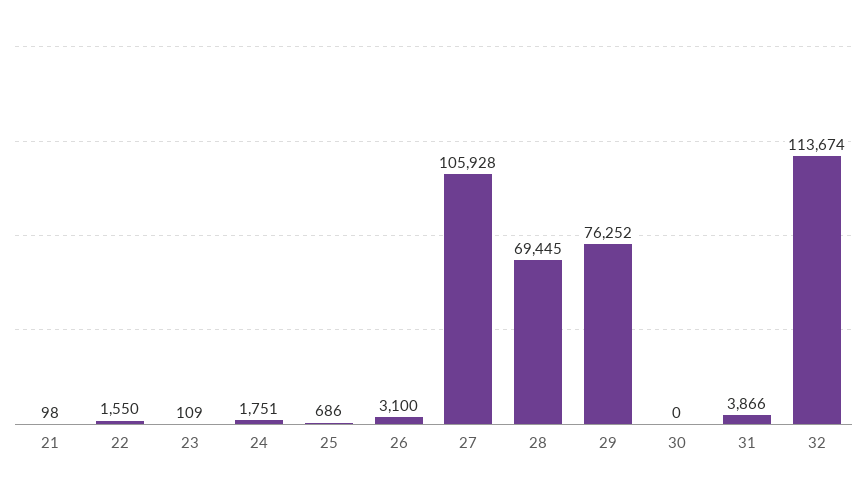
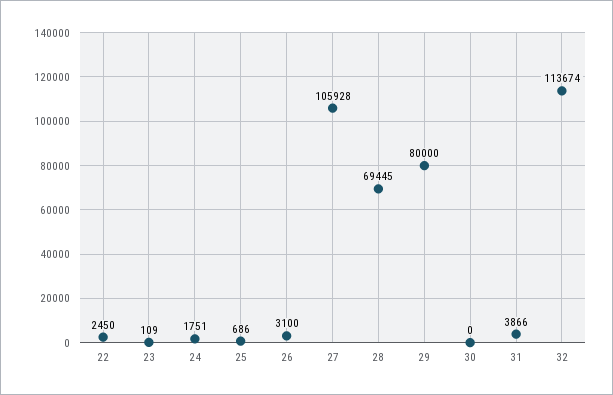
21: 98 -> none
22: 1550 -> 2450
29: 76252 -> 80000

